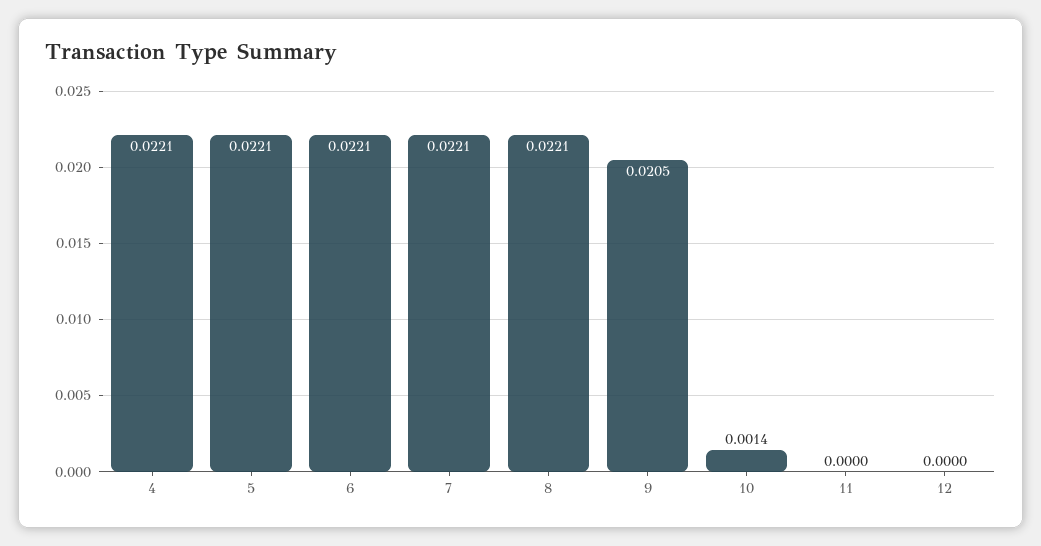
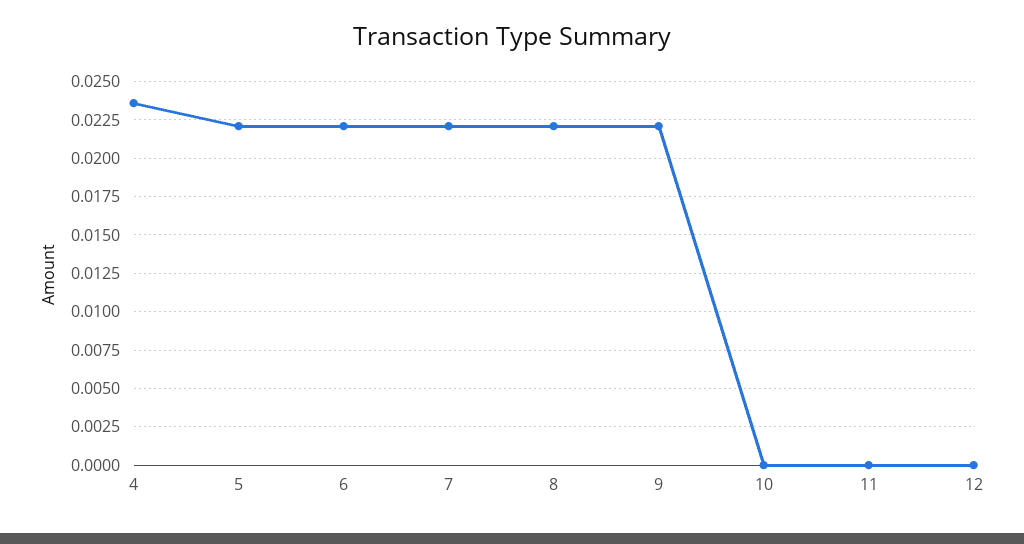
4: 0.0221 -> 0.0235
9: 0.0205 -> 0.022
10: 0.0014 -> 0

